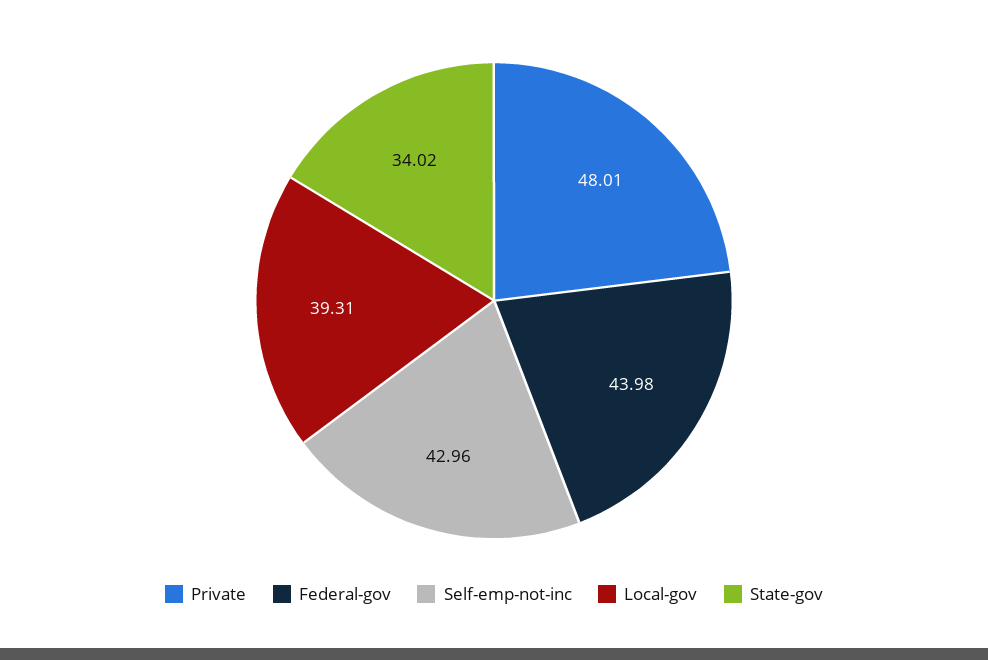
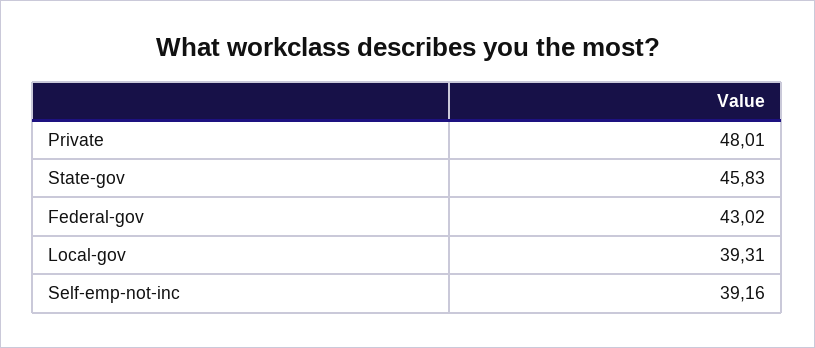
Federal-gov: 43.98 -> 43.02
Self-emp-not-inc: 42.96 -> 39.16
State-gov: 34.02 -> 45.83

